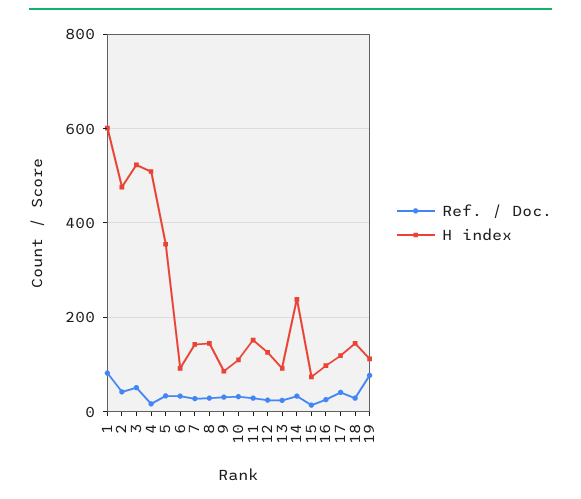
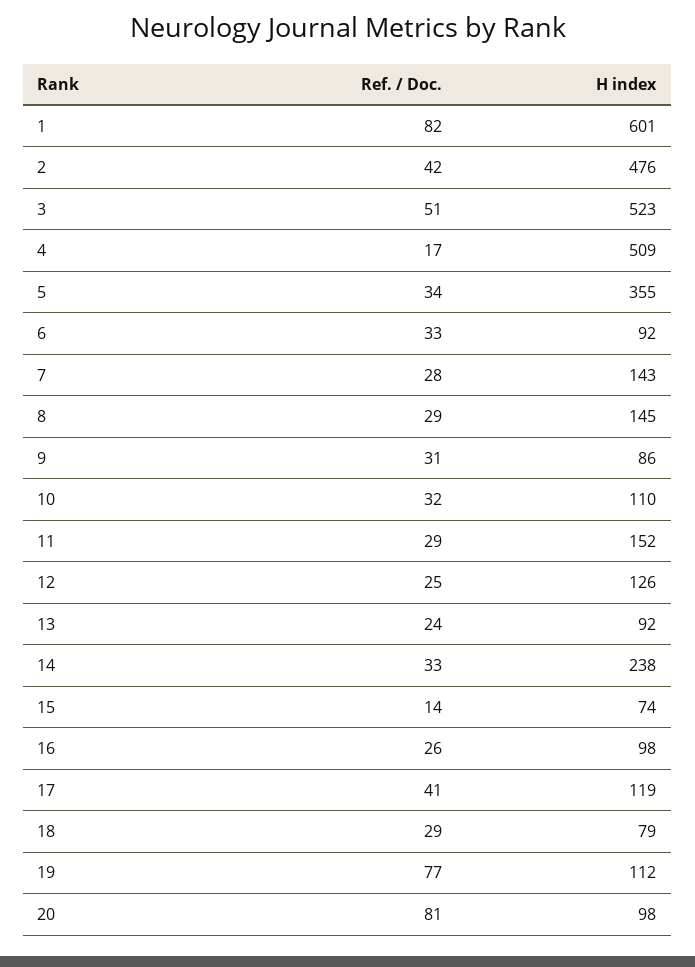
H index, 18: 140 -> 79
Ref. / Doc., 20: none -> 81
H index, 20: none -> 98

